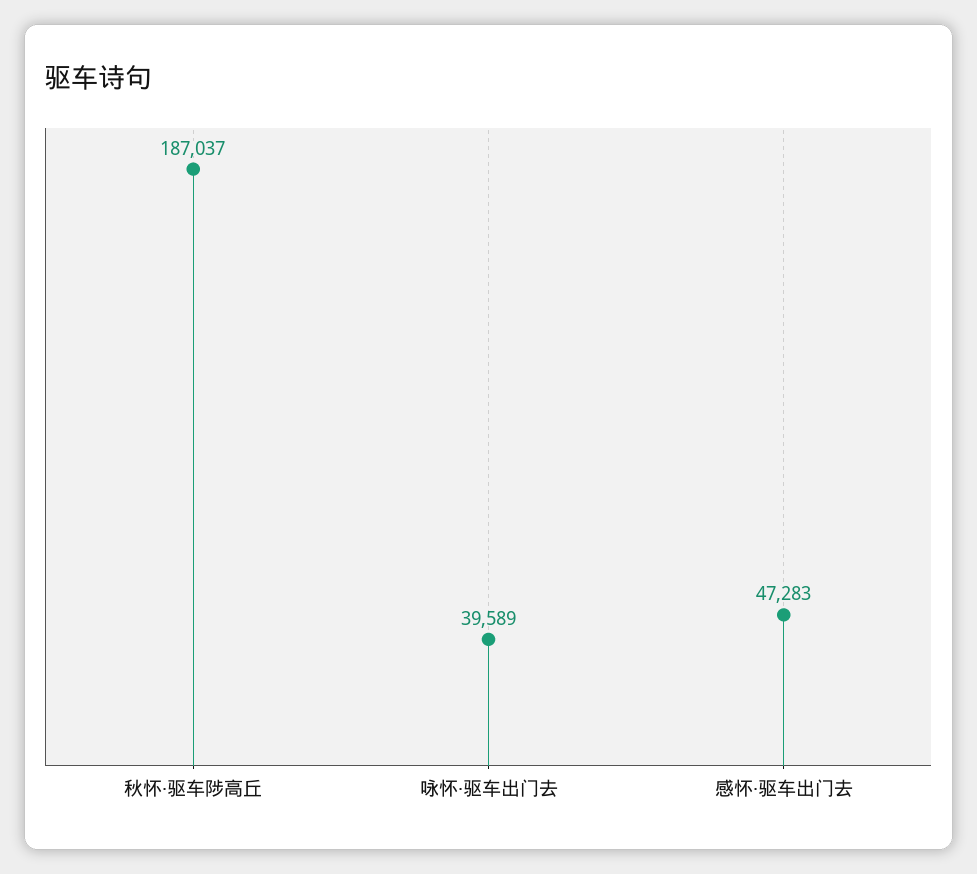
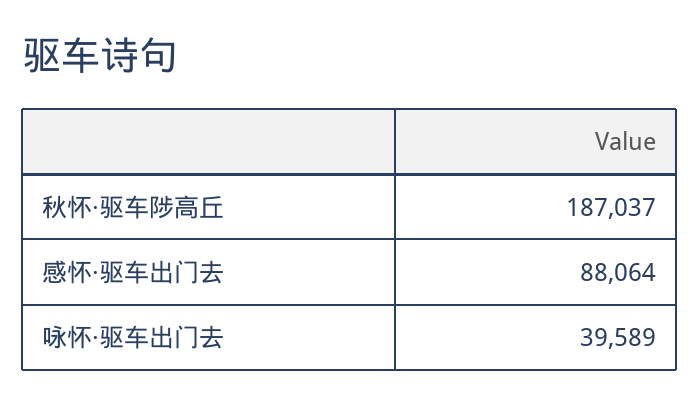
感怀·驱车出门去: 47283 -> 88064

